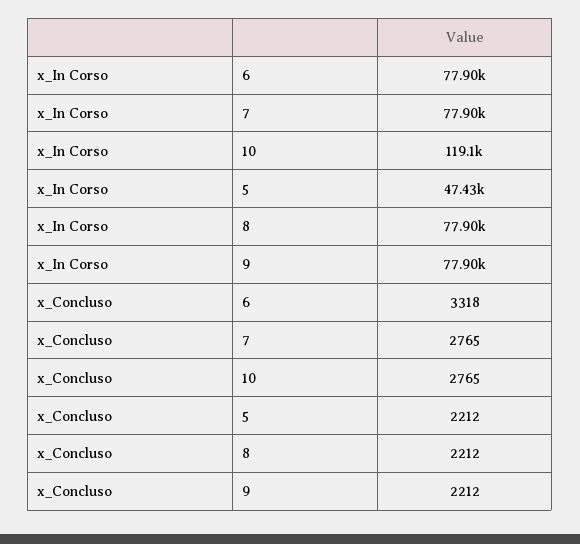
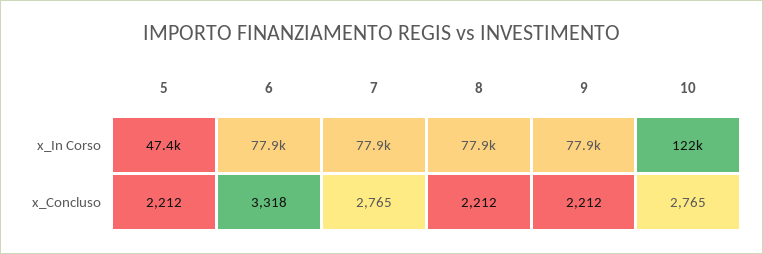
x_In Corso, 10: 119100 -> 122000

